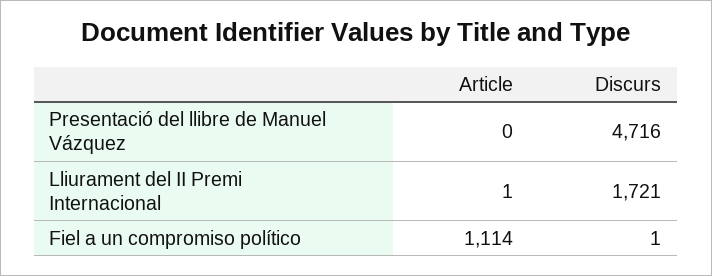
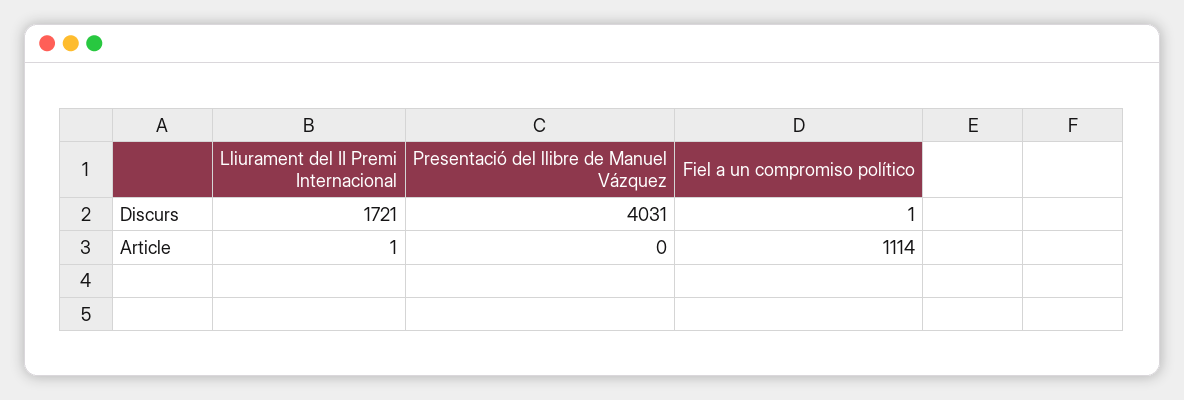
Discurs, Presentació del llibre de Manuel Vázquez: 4716 -> 4031

